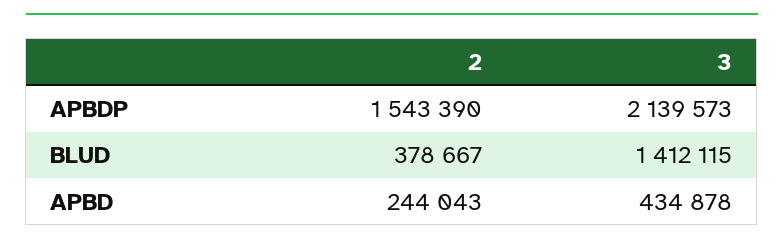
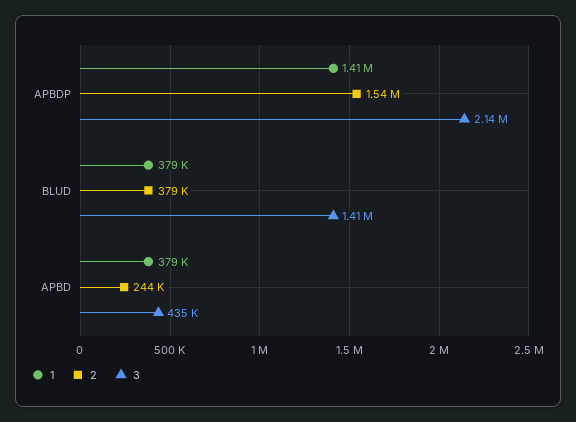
1, APBDP: none -> 1410000
1, BLUD: none -> 379000
1, APBD: none -> 379000

